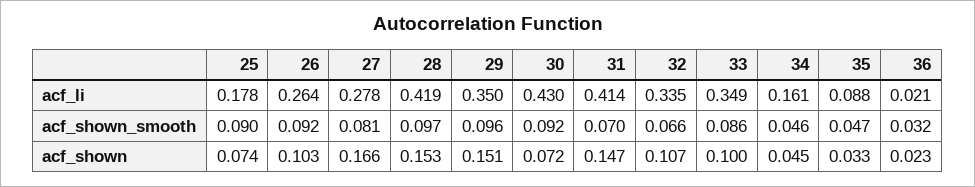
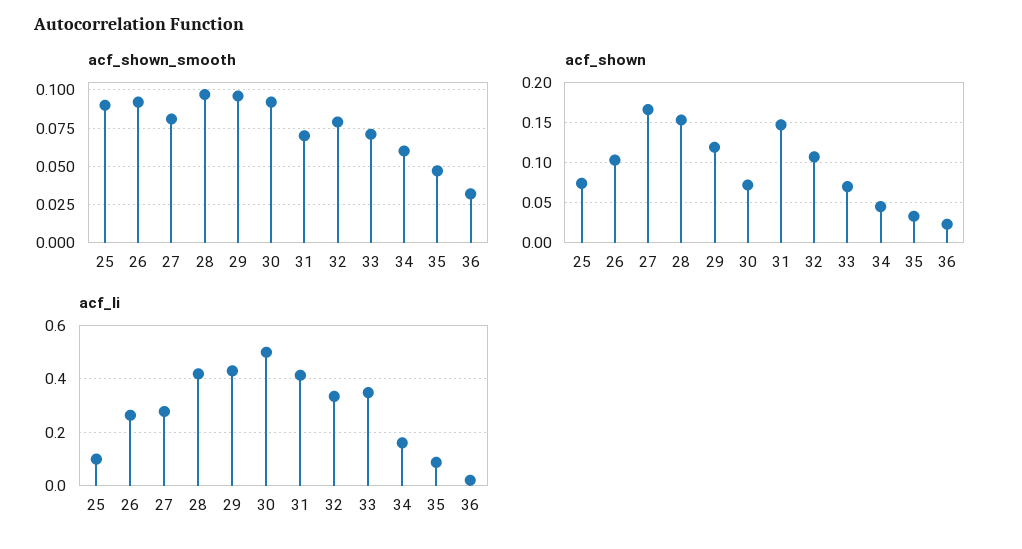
acf_li, 25: 0.178 -> 0.1
acf_li, 29: 0.35 -> 0.425
acf_li, 30: 0.43 -> 0.5
acf_shown_smooth, 32: 0.066 -> 0.08
acf_shown_smooth, 33: 0.086 -> 0.07
acf_shown_smooth, 34: 0.046 -> 0.06
acf_shown, 29: 0.151 -> 0.12
acf_shown, 33: 0.1 -> 0.07

